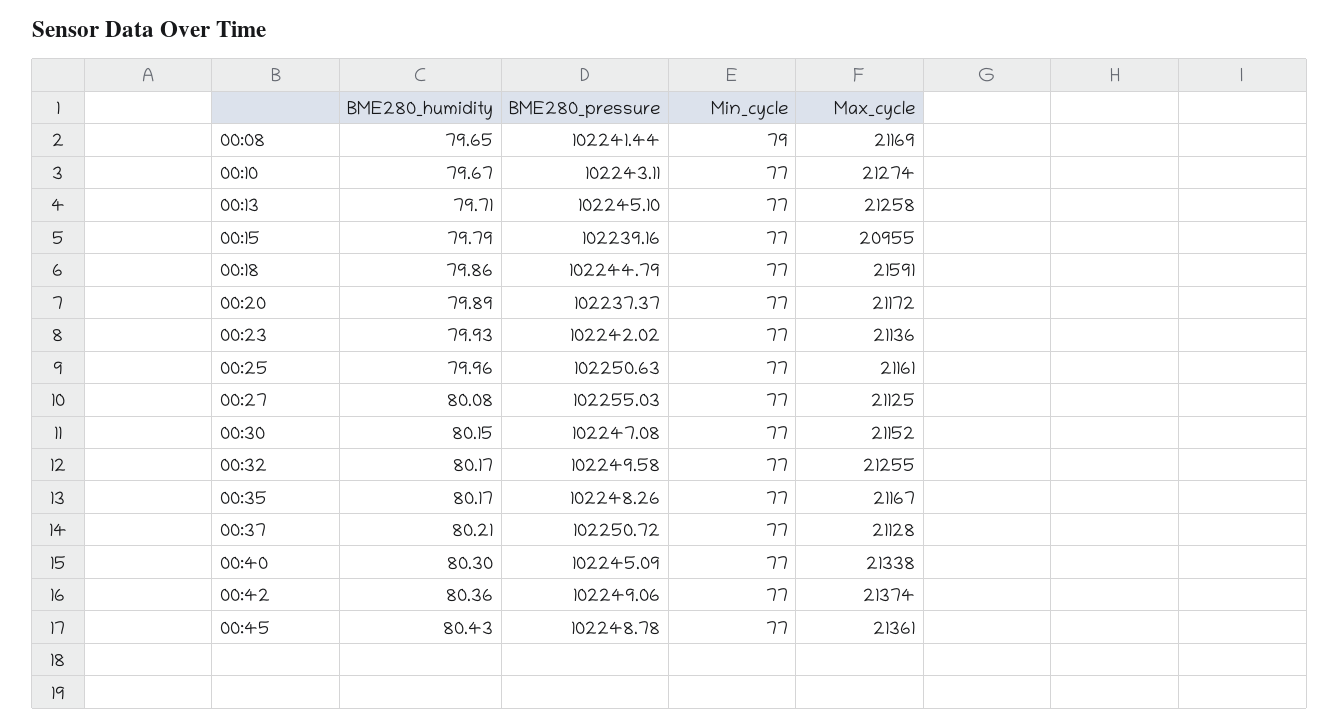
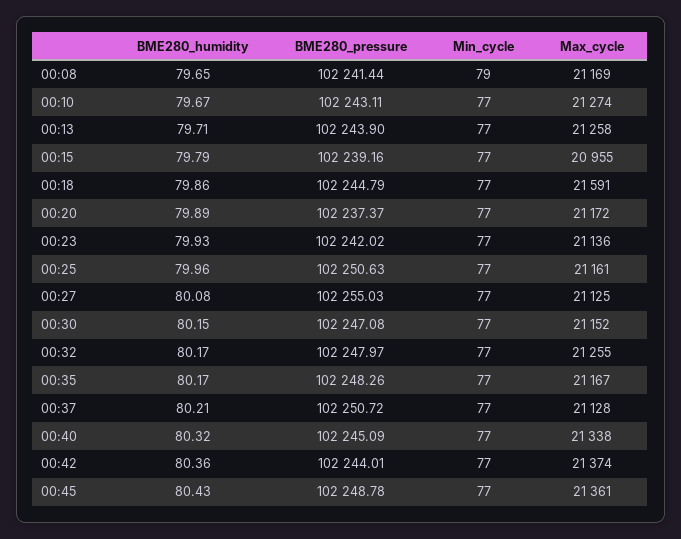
BME280_pressure, 00:13: 102245.1 -> 102243.9
BME280_pressure, 00:32: 102249.58 -> 102247.97
BME280_humidity, 00:40: 80.3 -> 80.32
BME280_pressure, 00:42: 102249.06 -> 102244.01

